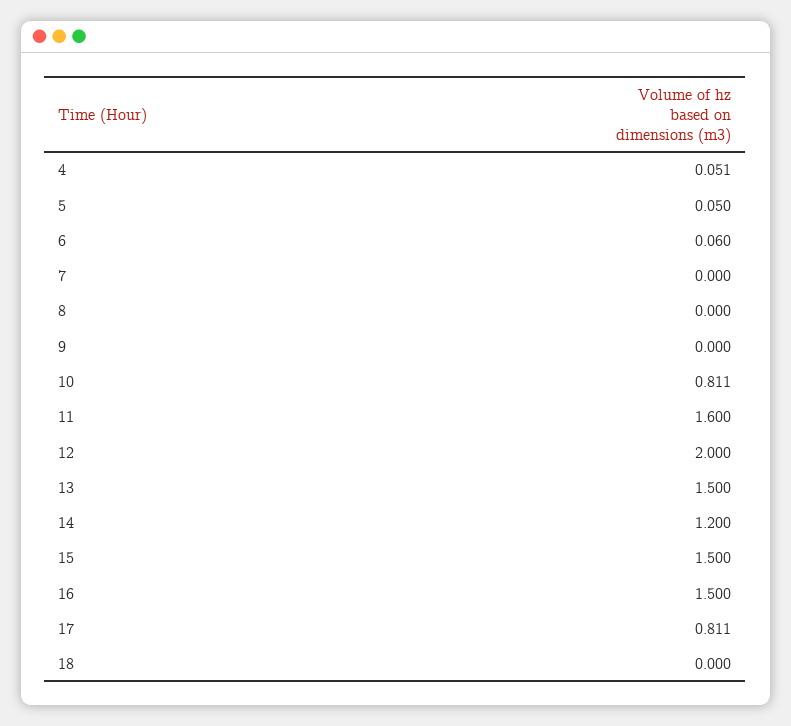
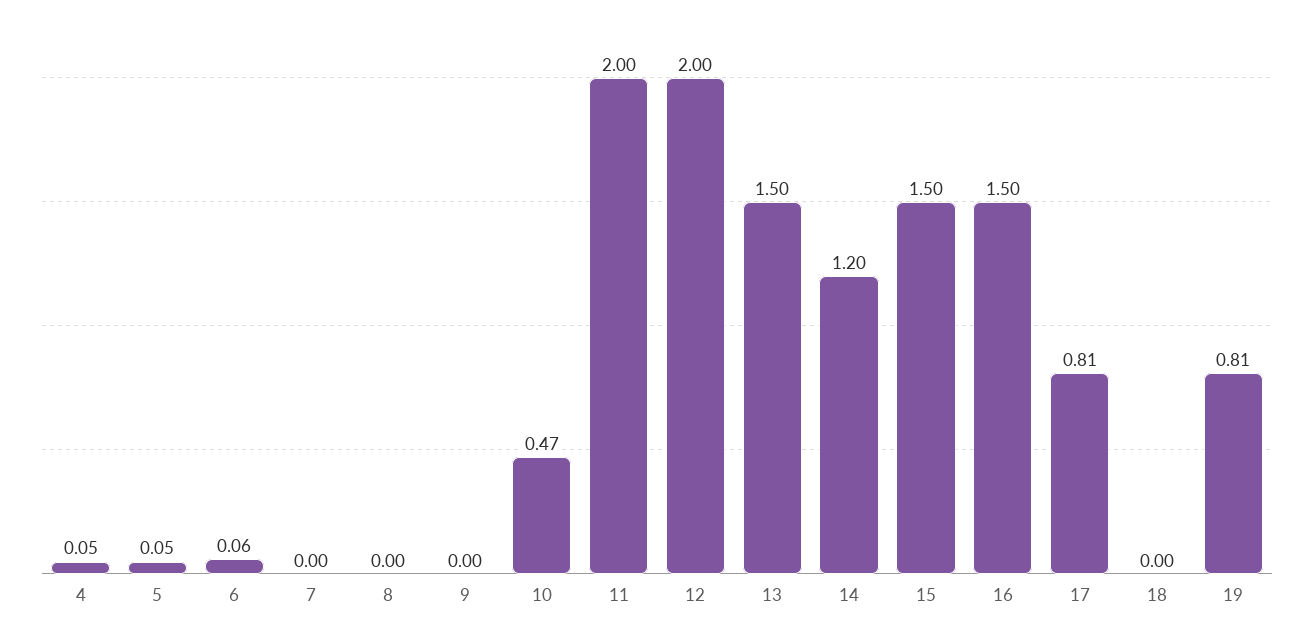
10: 0.811 -> 0.47
11: 1.6 -> 2
19: none -> 0.81

